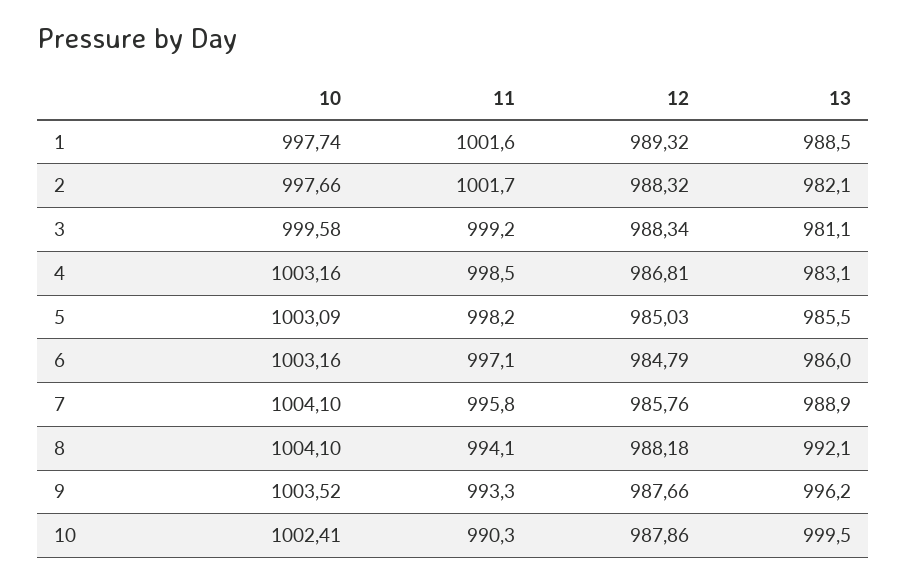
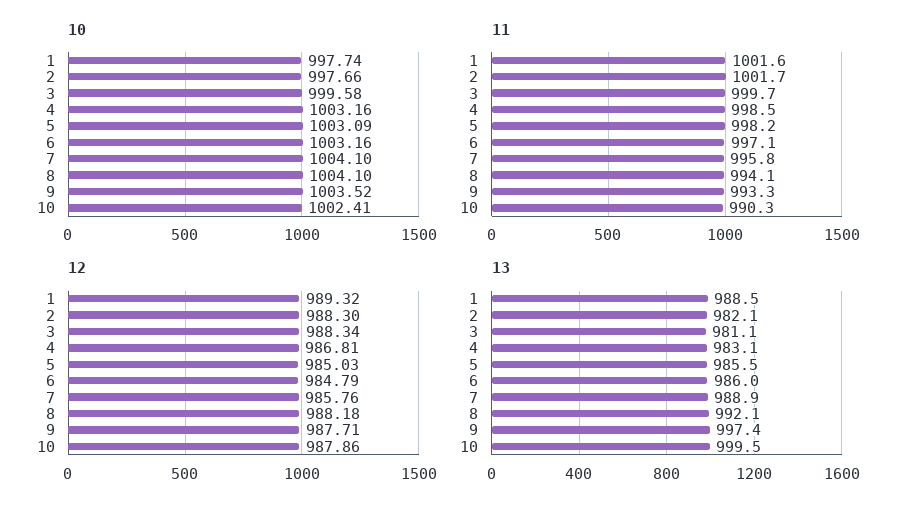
12, 2: 988.32 -> 988.3
11, 3: 999.2 -> 999.7
12, 9: 987.66 -> 987.71
13, 9: 996.2 -> 997.4

